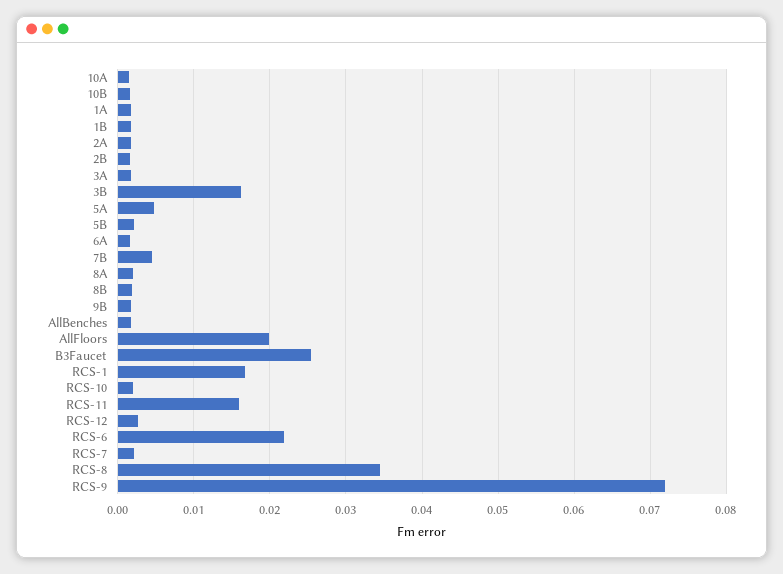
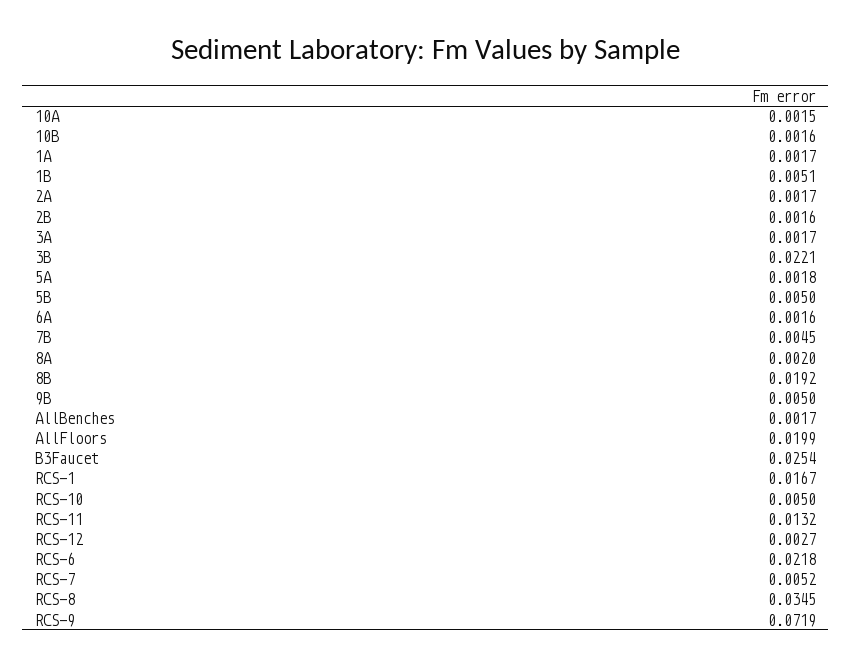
1B: 0.002 -> 0.0051
3B: 0.016 -> 0.0221
5A: 0.005 -> 0.0018
5B: 0.002 -> 0.005
8B: 0.002 -> 0.0192
9B: 0.002 -> 0.005
RCS-10: 0.002 -> 0.005
RCS-11: 0.016 -> 0.0132
RCS-7: 0.002 -> 0.0052

